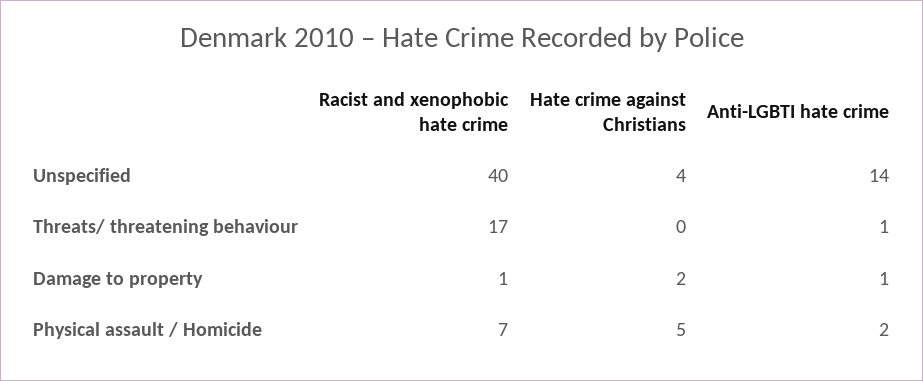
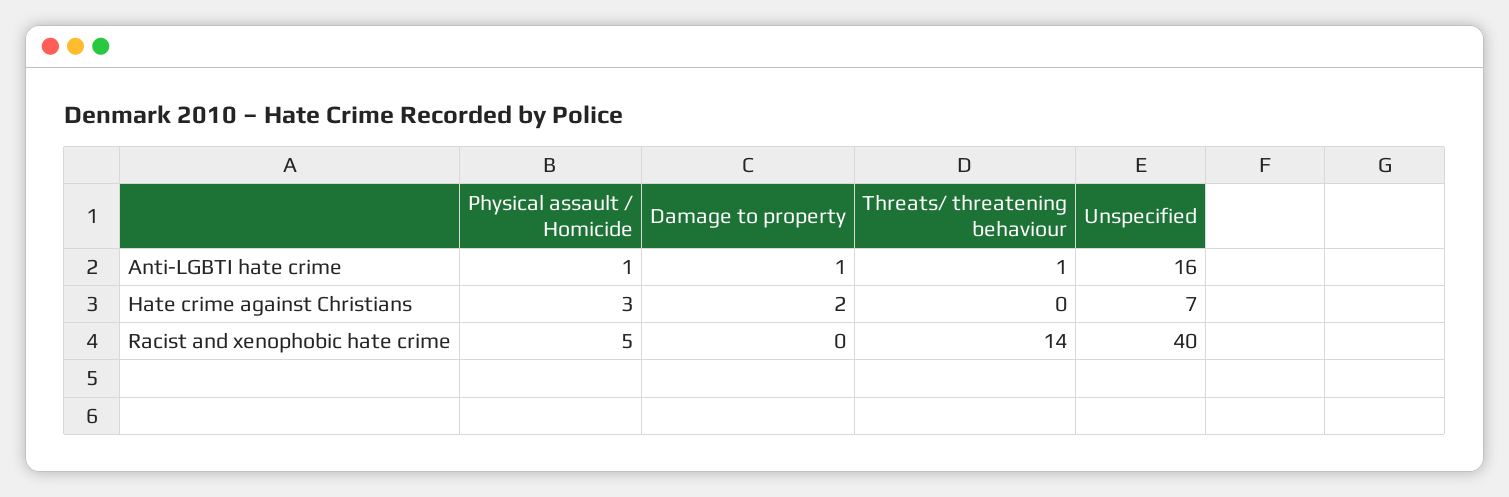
Hate crime against Christians, Unspecified: 4 -> 7
Anti-LGBTI hate crime, Unspecified: 14 -> 16
Racist and xenophobic hate crime, Threats/ threatening behaviour: 17 -> 14
Racist and xenophobic hate crime, Damage to property: 1 -> 0
Racist and xenophobic hate crime, Physical assault / Homicide: 7 -> 5
Hate crime against Christians, Physical assault / Homicide: 5 -> 3
Anti-LGBTI hate crime, Physical assault / Homicide: 2 -> 1

